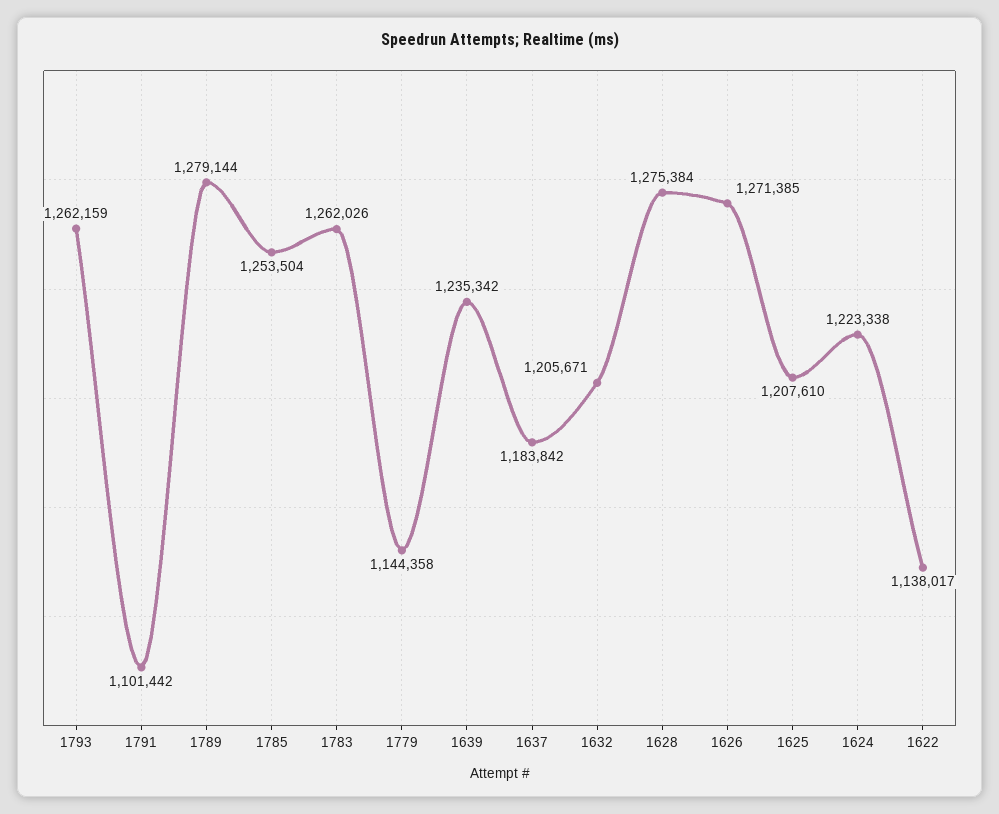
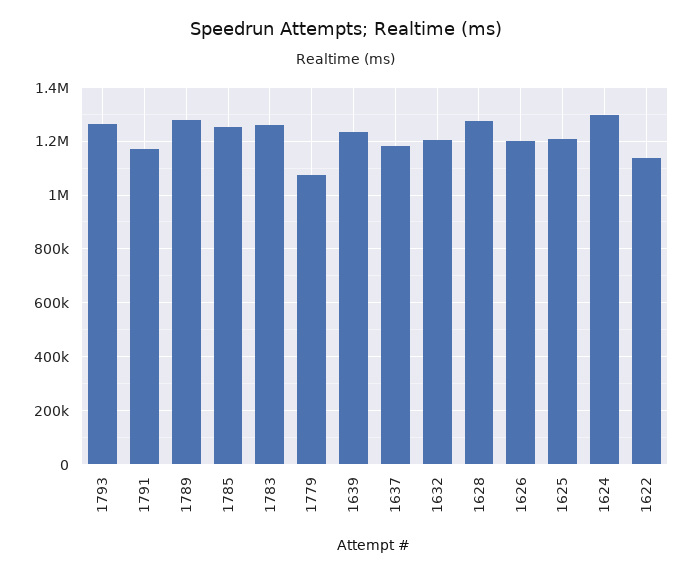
1791: 1101442 -> 1175000
1779: 1144358 -> 1075000
1626: 1271385 -> 1200000
1624: 1223338 -> 1300000

